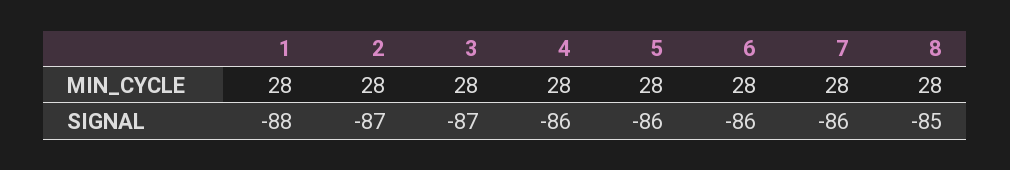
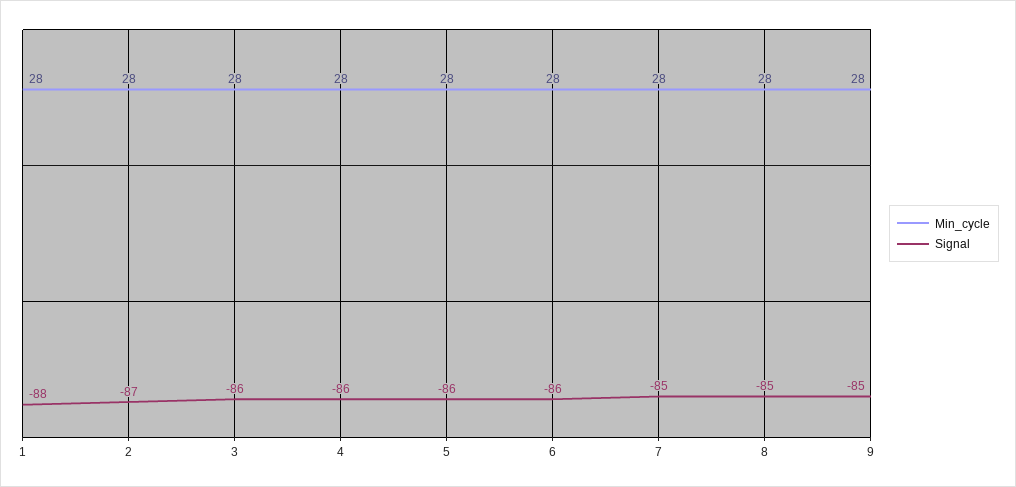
SIGNAL, 3: -87 -> -86
SIGNAL, 7: -86 -> -85
MIN_CYCLE, 9: none -> 28
SIGNAL, 9: none -> -85

